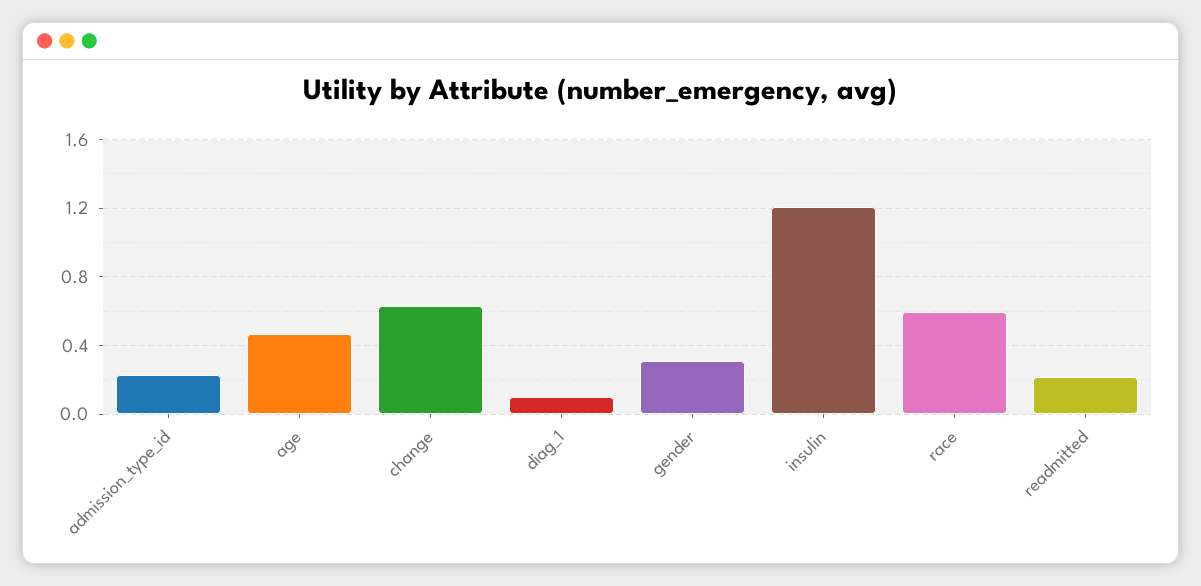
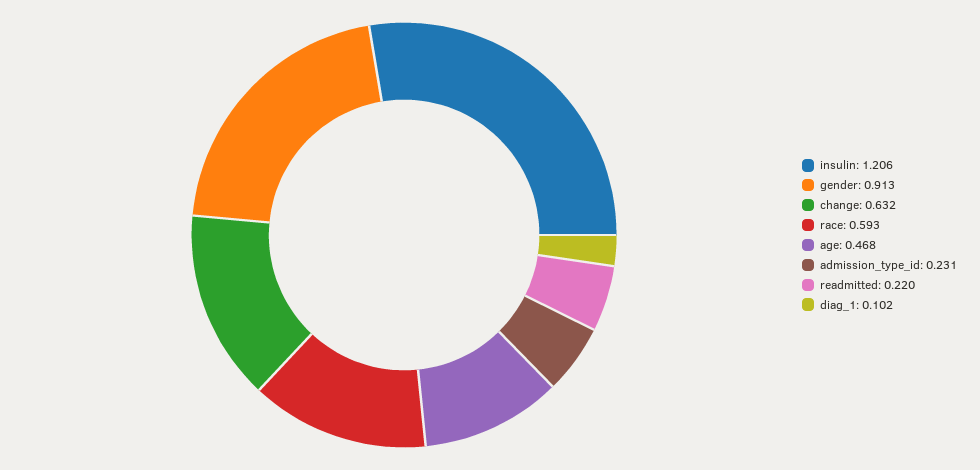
gender: 0.3 -> 0.913

